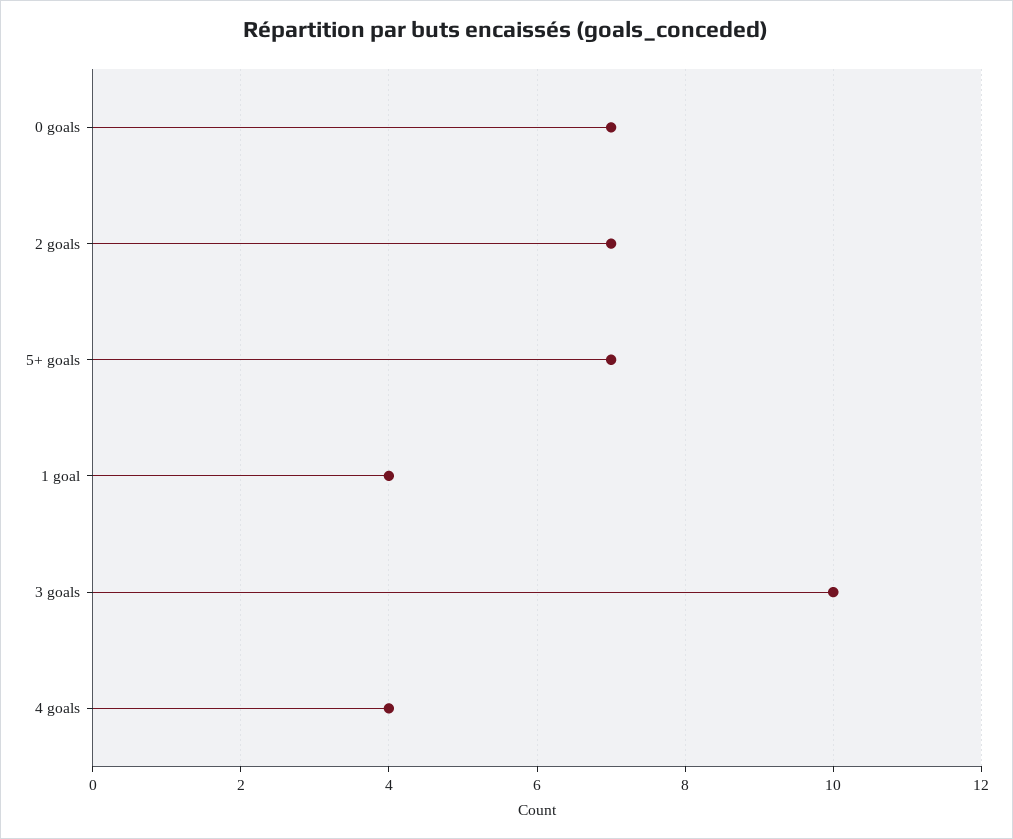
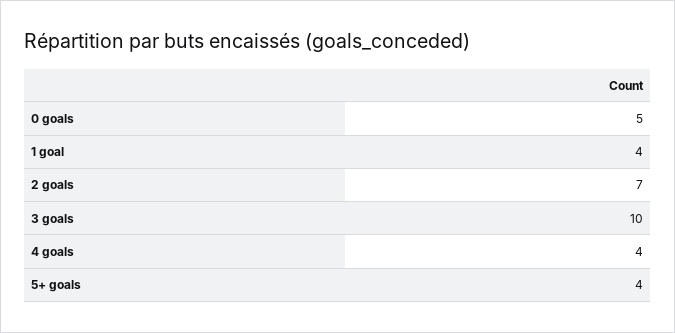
0 goals: 7 -> 5
5+ goals: 7 -> 4

